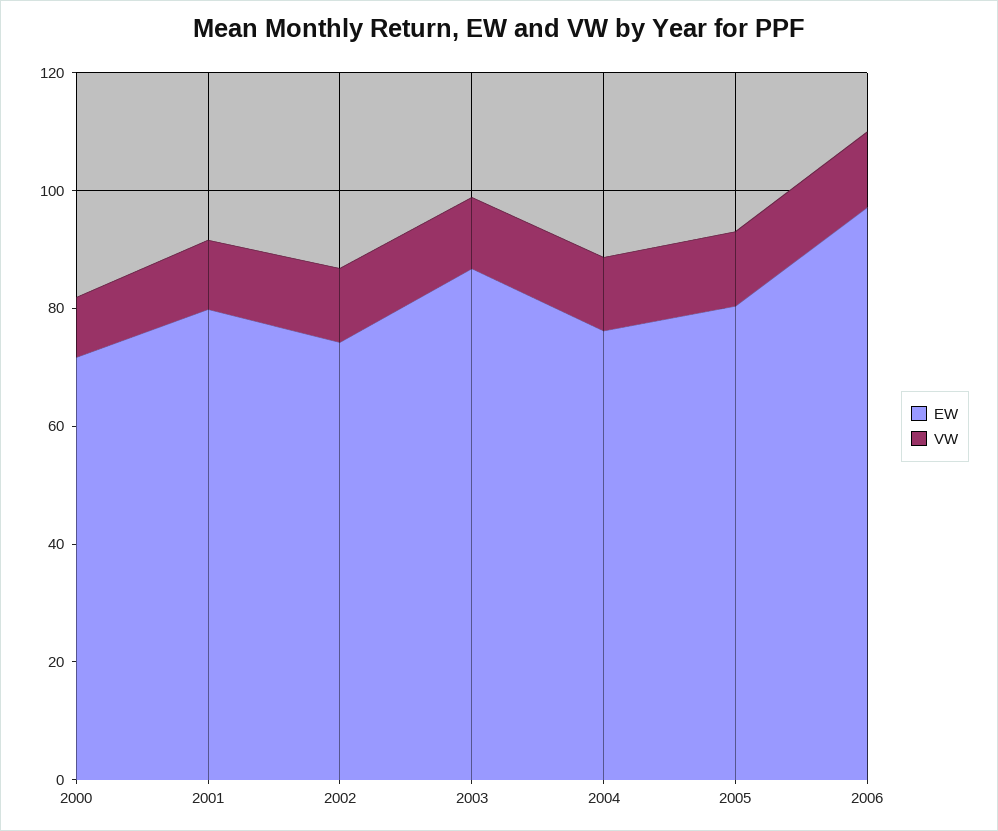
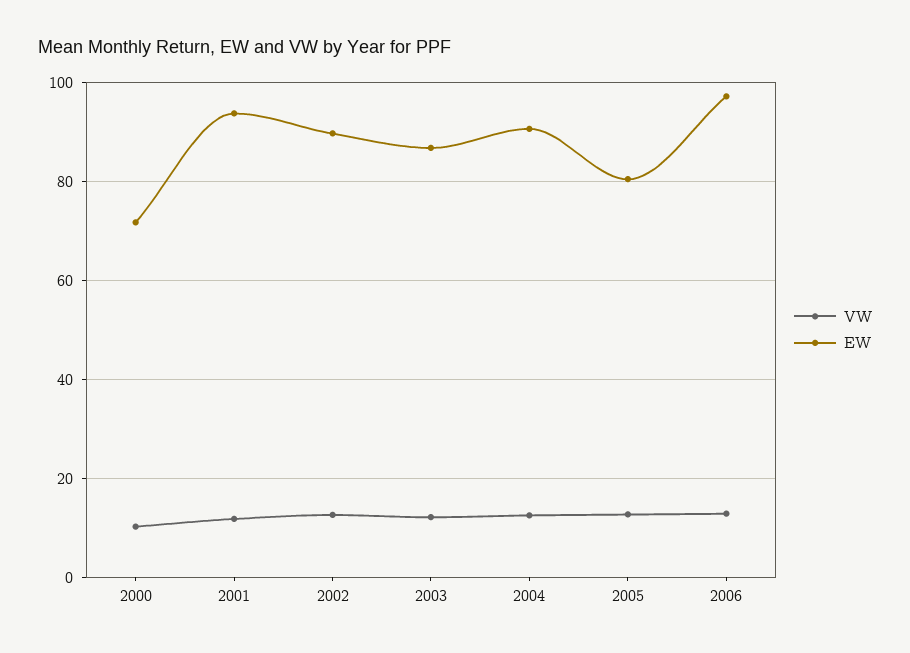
EW, 2001: 80 -> 94
EW, 2002: 75 -> 90
EW, 2004: 75 -> 90

